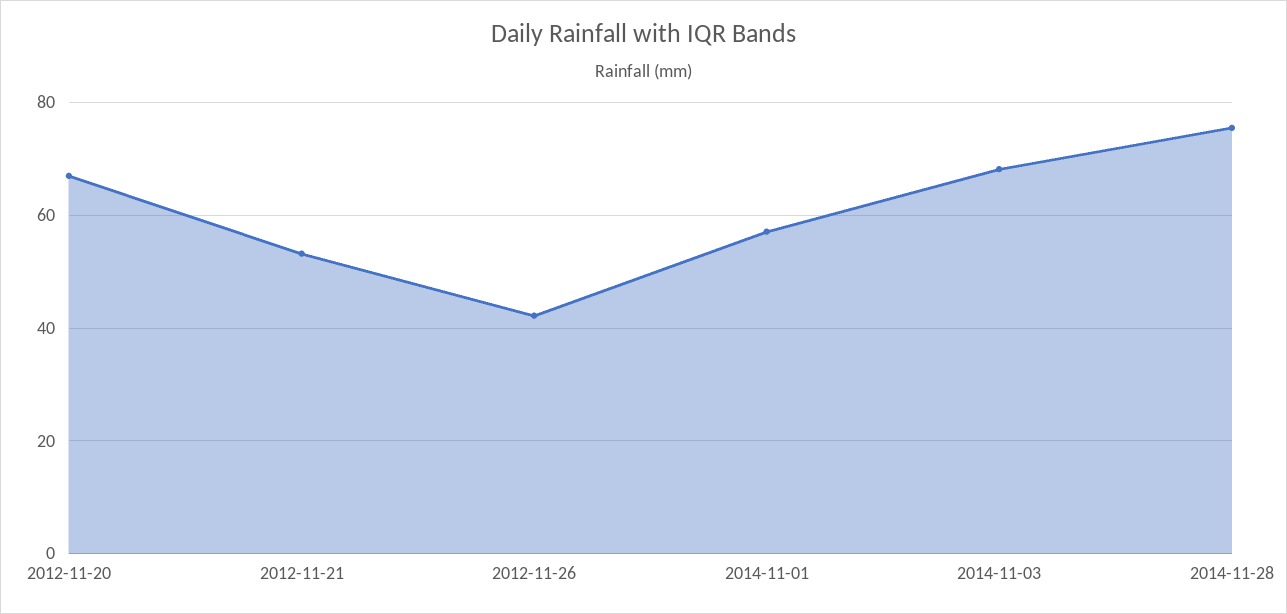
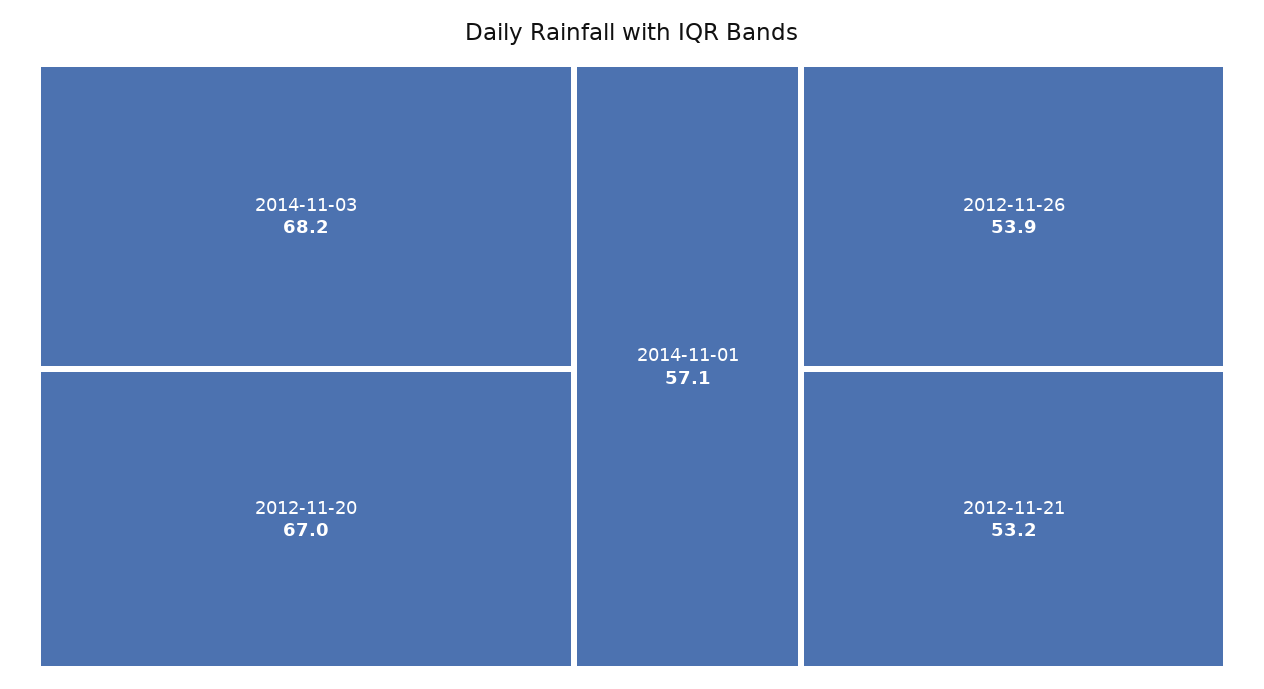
2012-11-26: 42 -> 53.9
2014-11-28: 76 -> none

